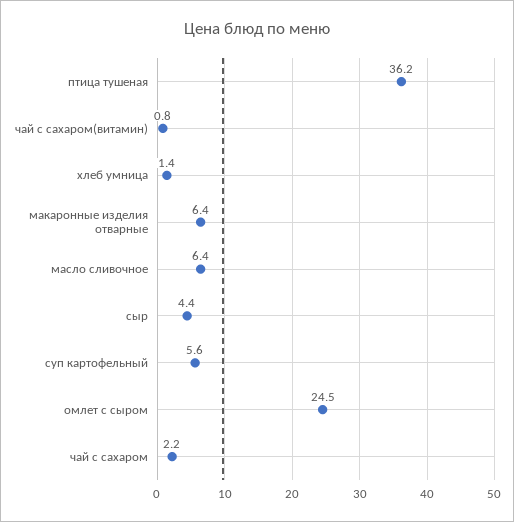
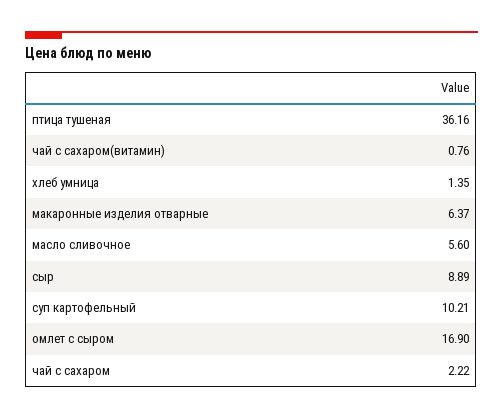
масло сливочное: 6.4 -> 5.6
сыр: 4.4 -> 8.89
суп картофельный: 5.6 -> 10.21
омлет с сыром: 24.5 -> 16.9

